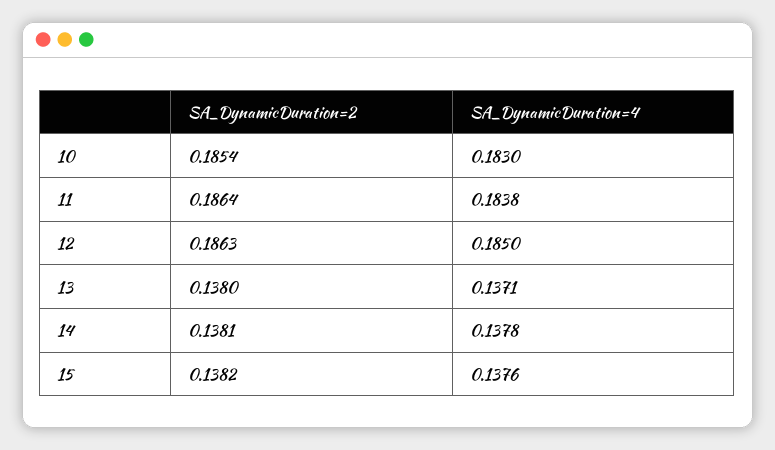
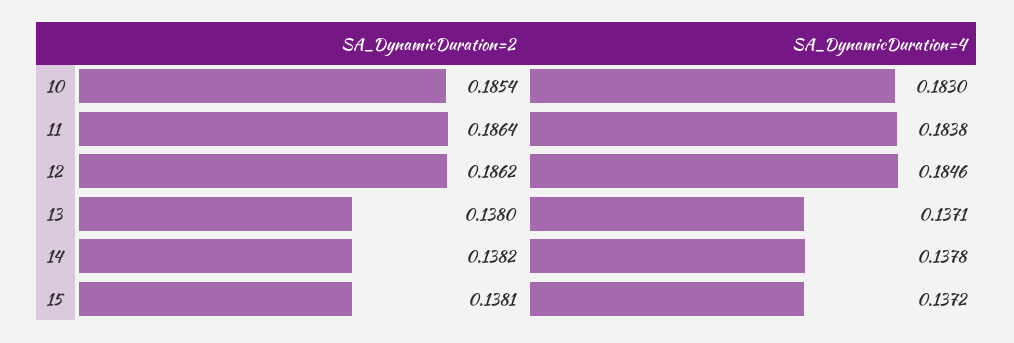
SA_DynamicDuration=2, 12: 0.1863 -> 0.1862
SA_DynamicDuration=4, 12: 0.185 -> 0.1846
SA_DynamicDuration=2, 14: 0.1381 -> 0.1382
SA_DynamicDuration=2, 15: 0.1382 -> 0.1381
SA_DynamicDuration=4, 15: 0.1376 -> 0.1372

